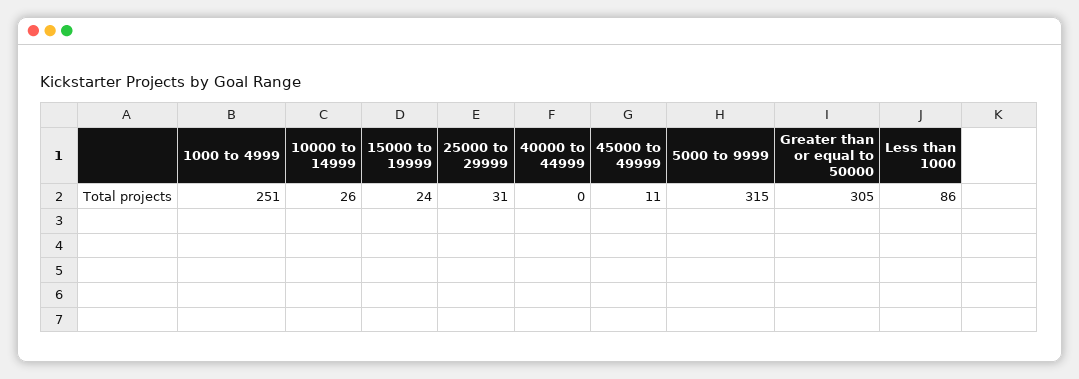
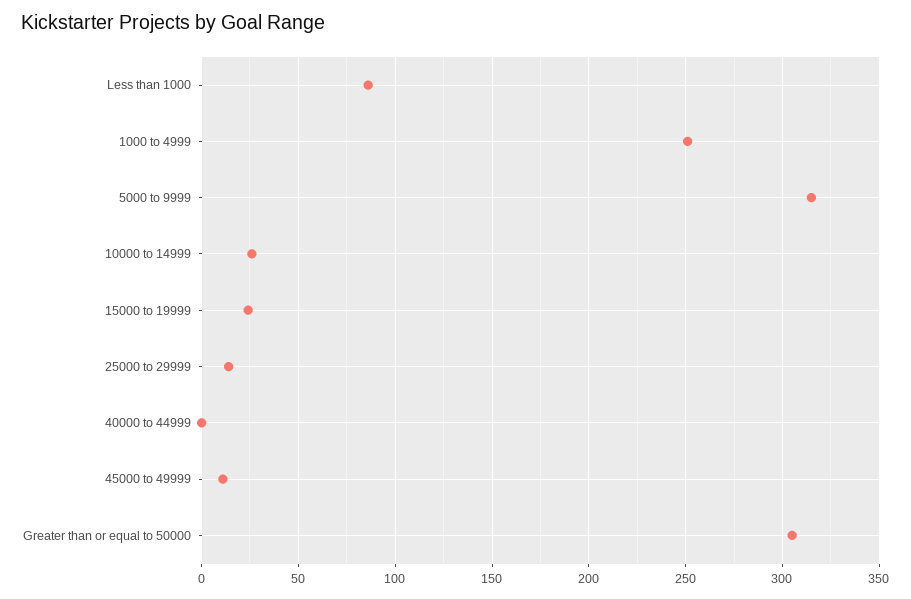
25000 to 29999: 31 -> 15

